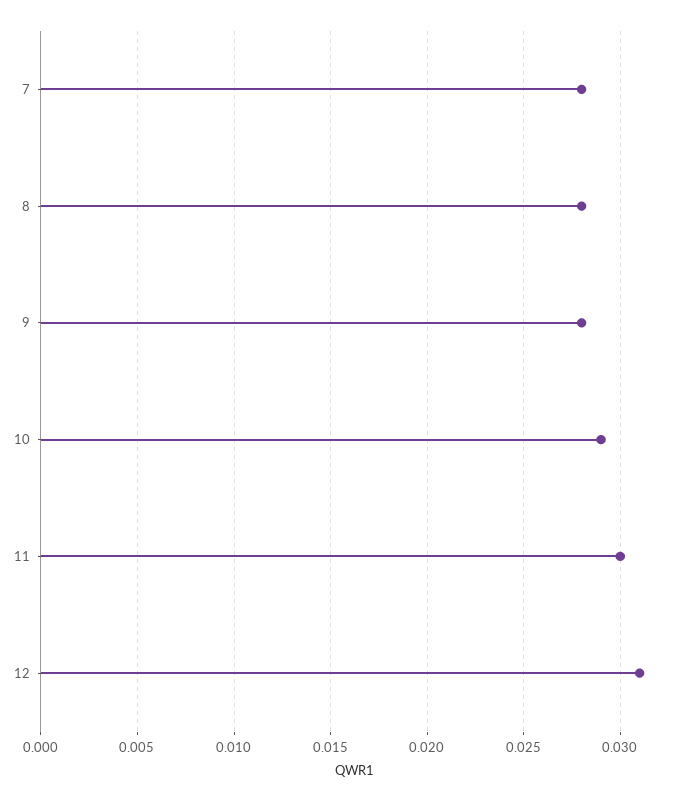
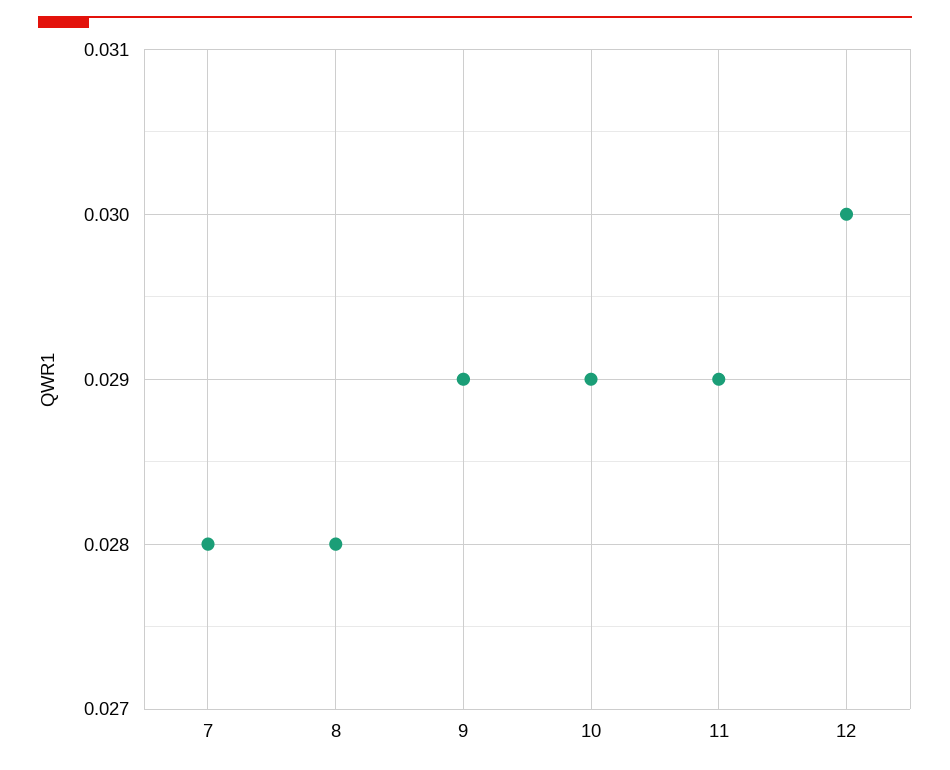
9: 0.028 -> 0.029
11: 0.03 -> 0.029
12: 0.031 -> 0.03

